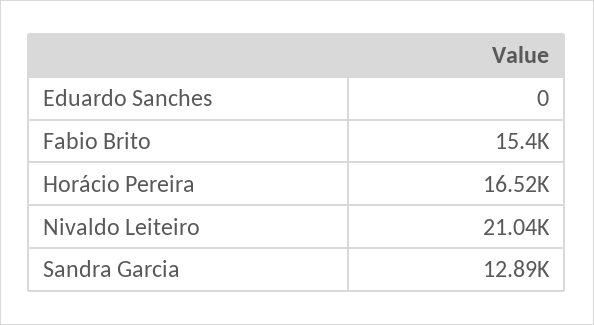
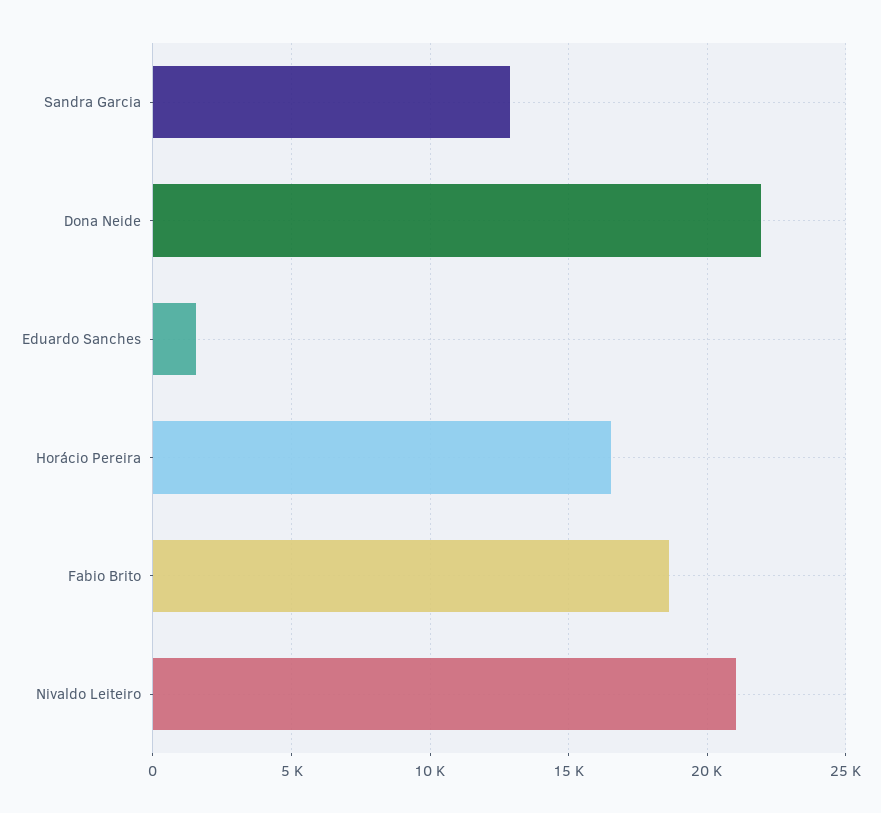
Eduardo Sanches: 0 -> 1500
Fabio Brito: 15400 -> 18500
Dona Neide: none -> 22000

